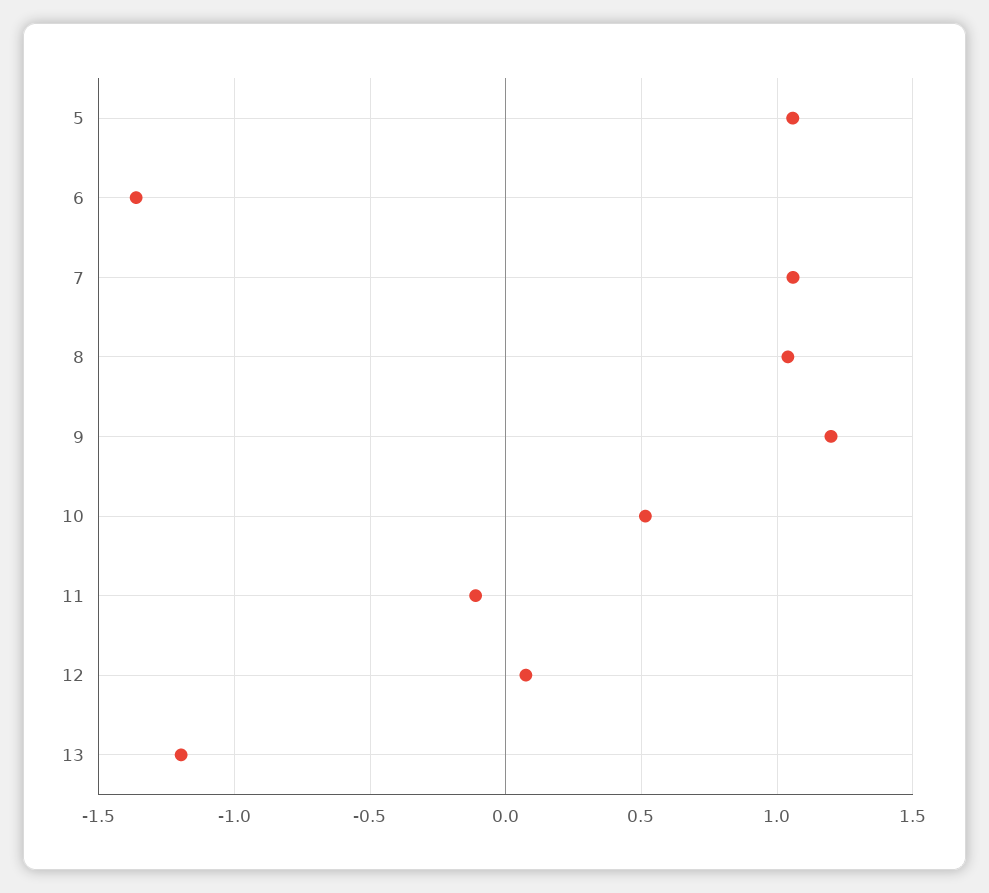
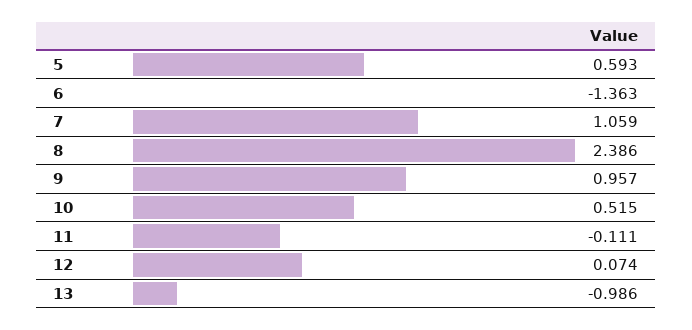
5: 1.05 -> 0.593
8: 1.05 -> 2.386
9: 1.2 -> 0.957
13: -1.2 -> -0.986

